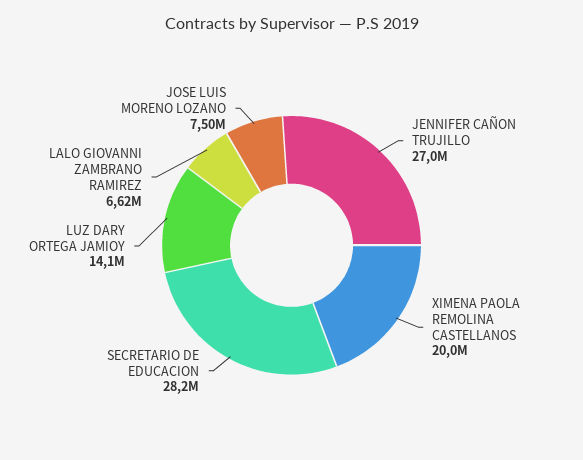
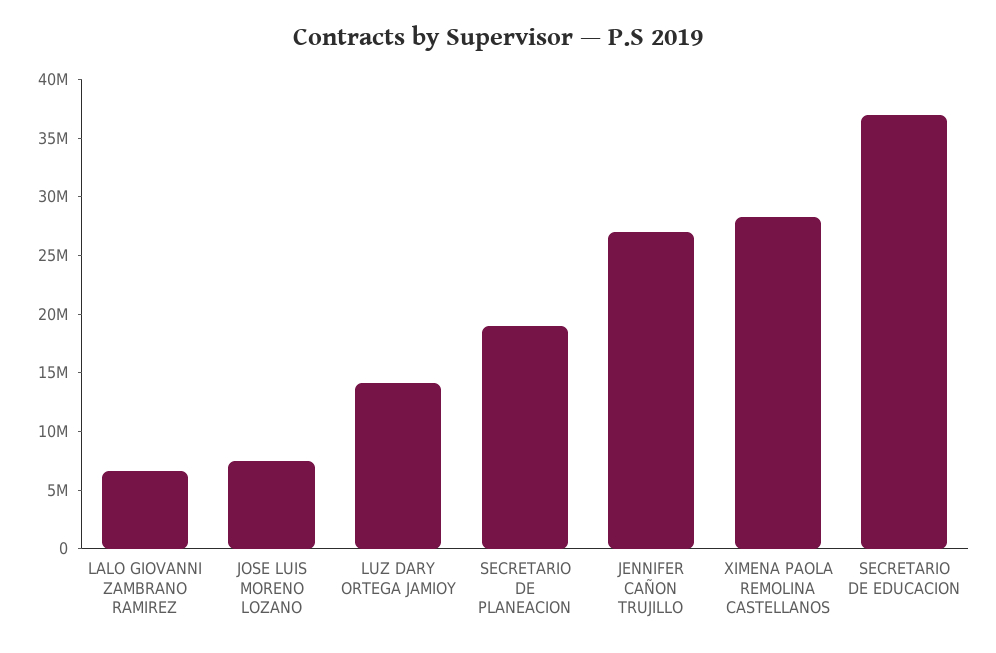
XIMENA PAOLA REMOLINA CASTELLANOS: 20000000 -> 28000000
SECRETARIO DE EDUCACION: 28200000 -> 37000000
SECRETARIO DE PLANEACION: none -> 19000000

